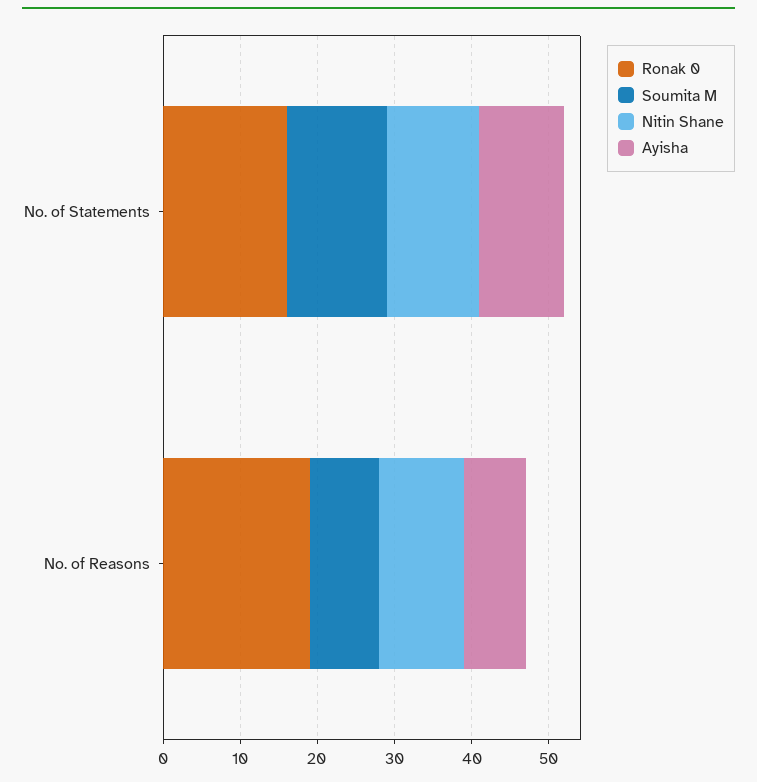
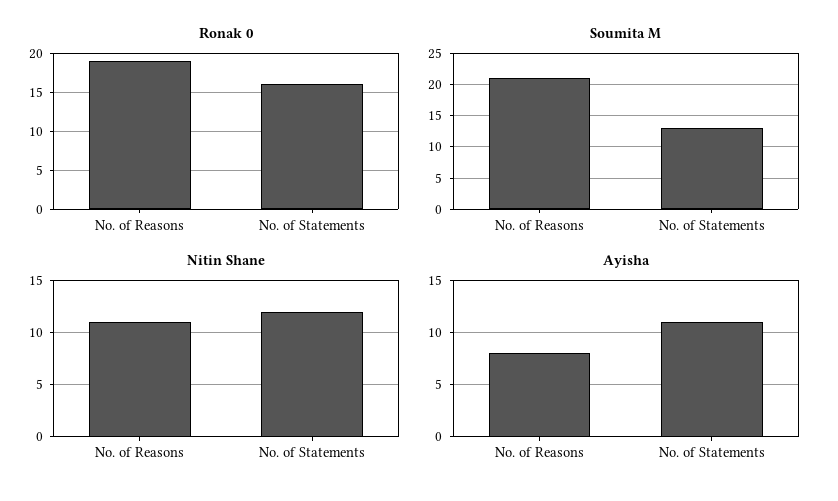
Soumita M, No. of Reasons: 10 -> 21

